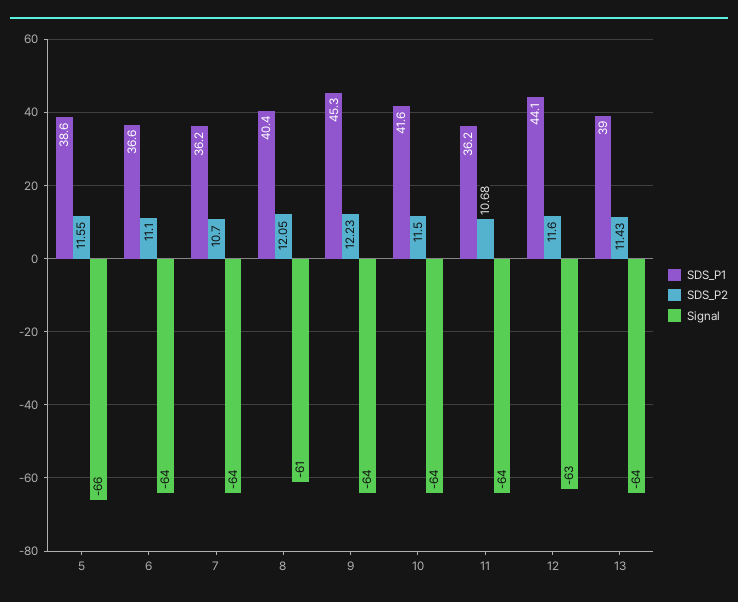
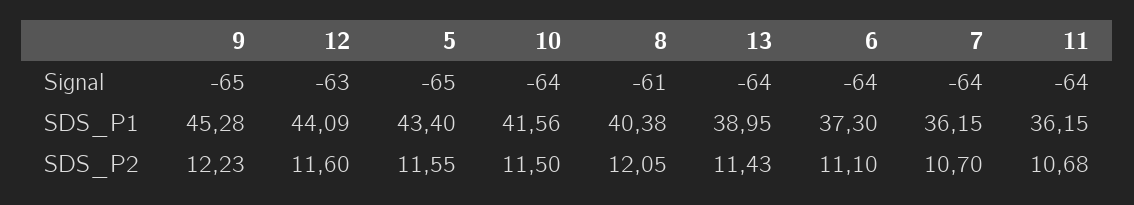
SDS_P1, 5: 38.6 -> 43.4
Signal, 5: -66 -> -65
SDS_P1, 6: 36.6 -> 37.3
Signal, 9: -64 -> -65

